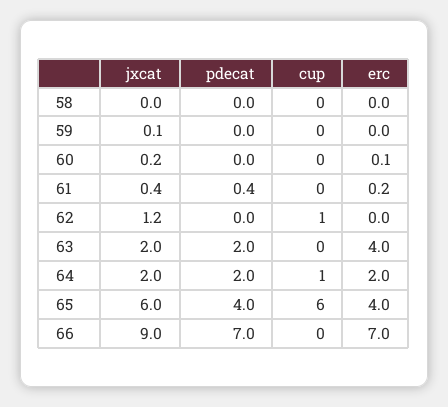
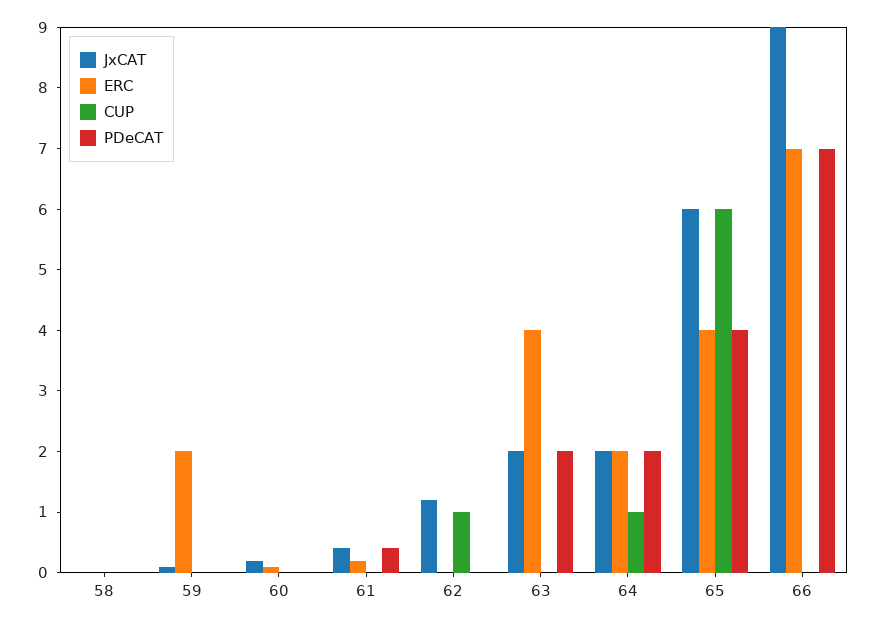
erc, 59: 0 -> 2

